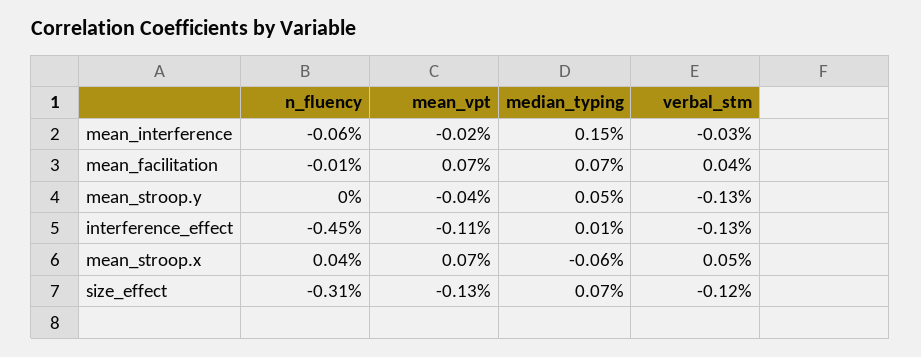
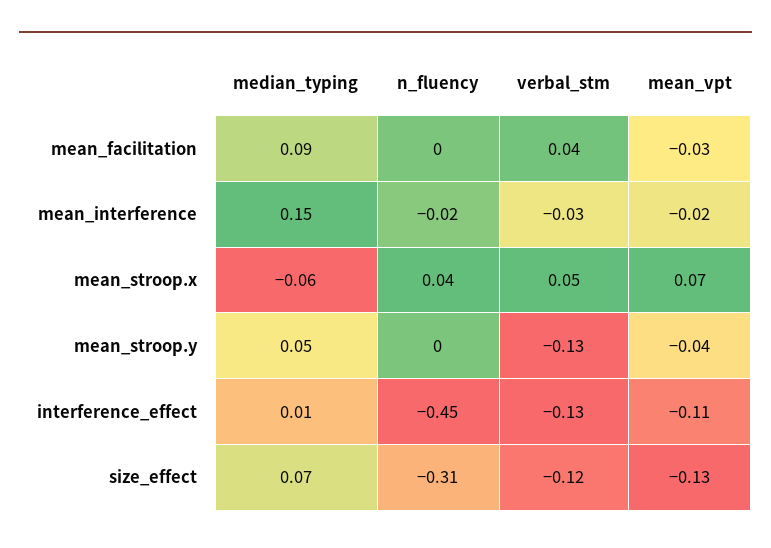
n_fluency, mean_interference: -0.06 -> -0.02
n_fluency, mean_facilitation: -0.01 -> 0
mean_vpt, mean_facilitation: 0.07 -> -0.03
median_typing, mean_facilitation: 0.07 -> 0.09

